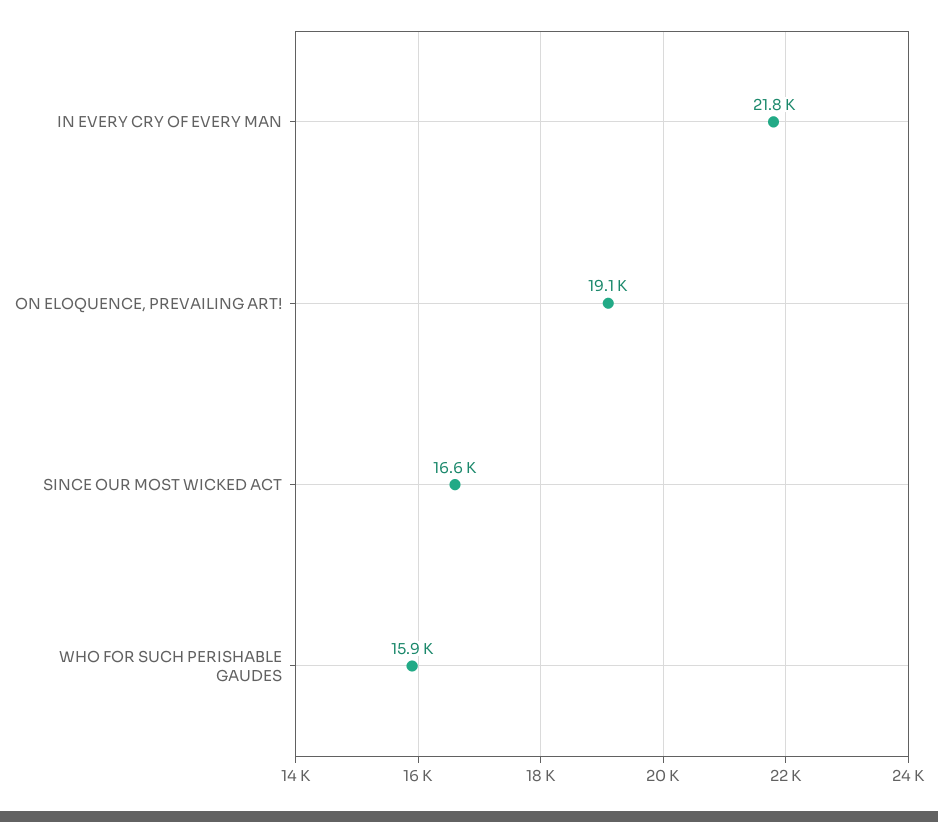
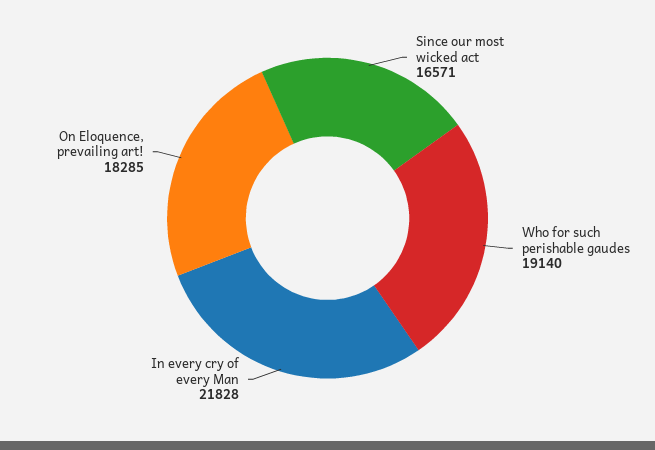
ON ELOQUENCE, PREVAILING ART!: 19100 -> 18285
WHO FOR SUCH PERISHABLE GAUDES: 15900 -> 19140

